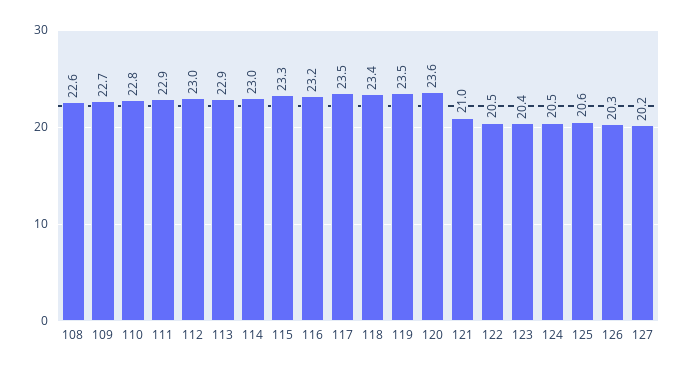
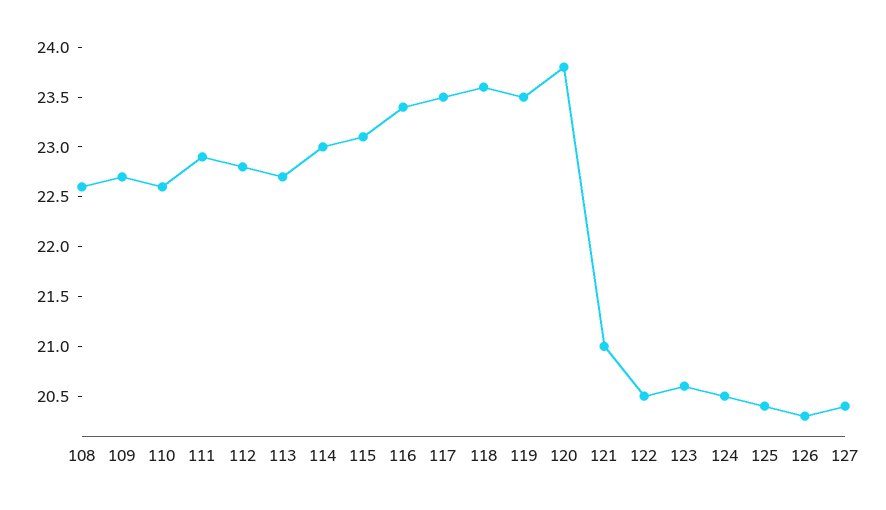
110: 22.8 -> 22.6
112: 23 -> 22.8
113: 22.9 -> 22.7
115: 23.3 -> 23.1
116: 23.2 -> 23.4
118: 23.4 -> 23.6
120: 23.6 -> 23.8
123: 20.4 -> 20.6
125: 20.6 -> 20.4
127: 20.2 -> 20.4

